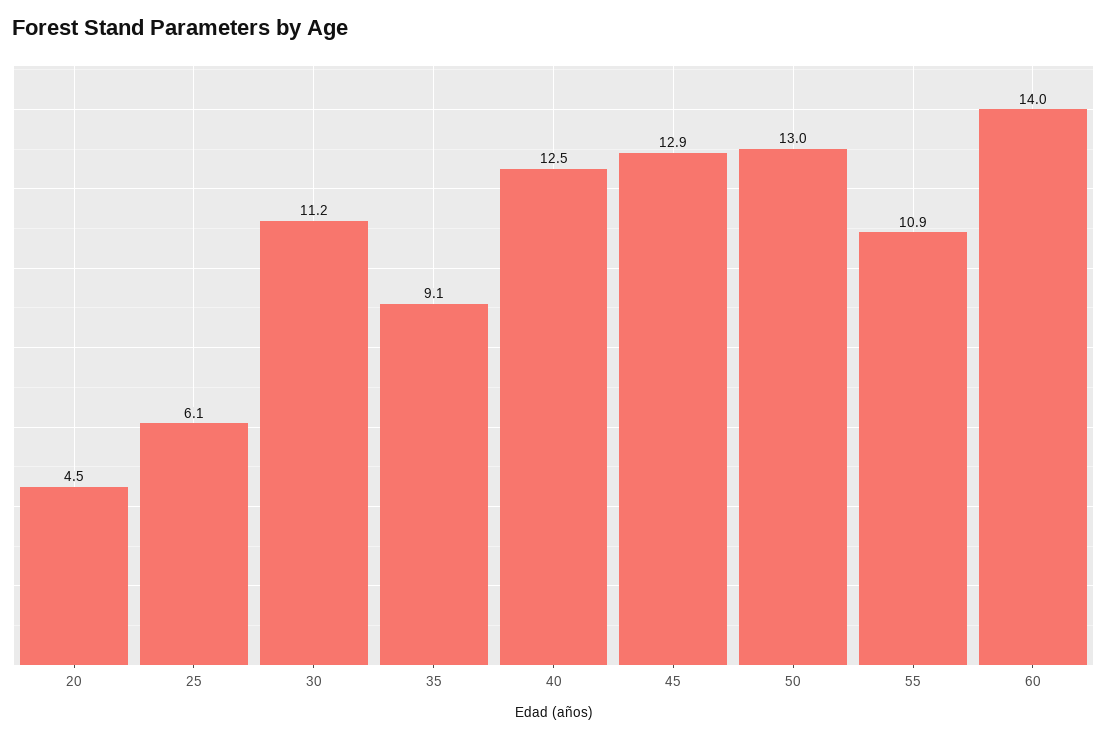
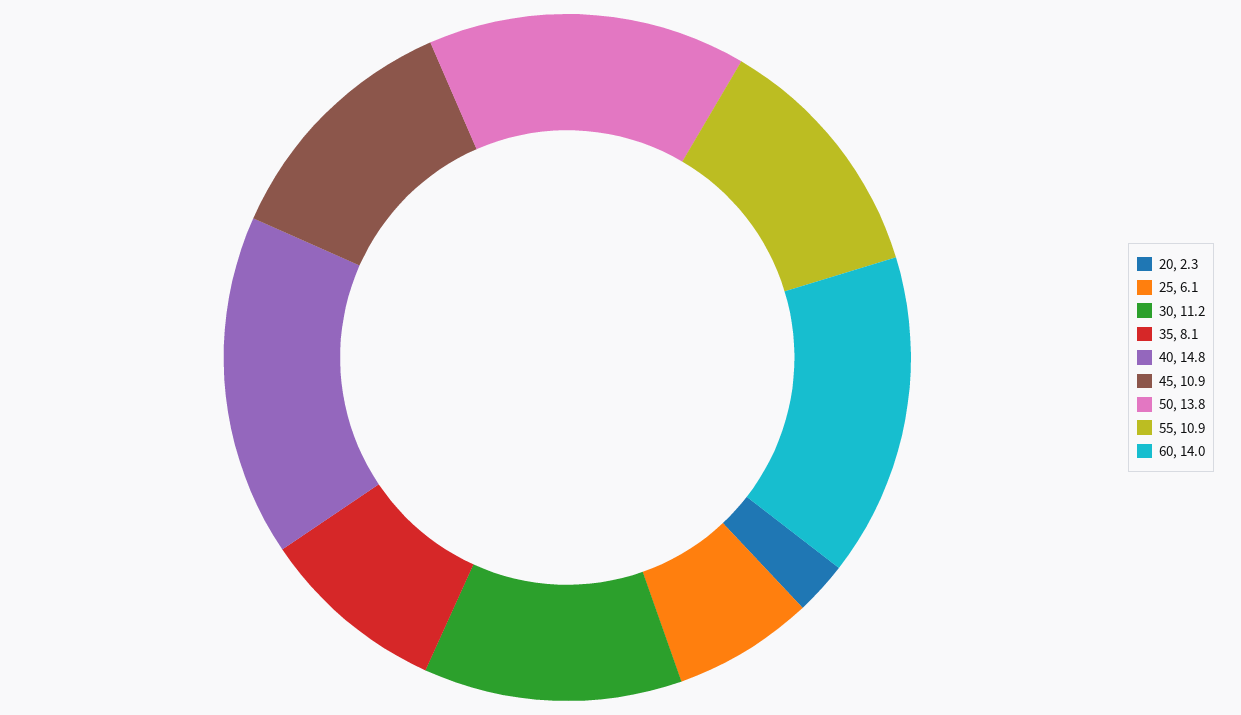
20: 4.5 -> 2.3
35: 9.1 -> 8.1
40: 12.5 -> 14.8
45: 12.9 -> 10.9
50: 13 -> 13.8

